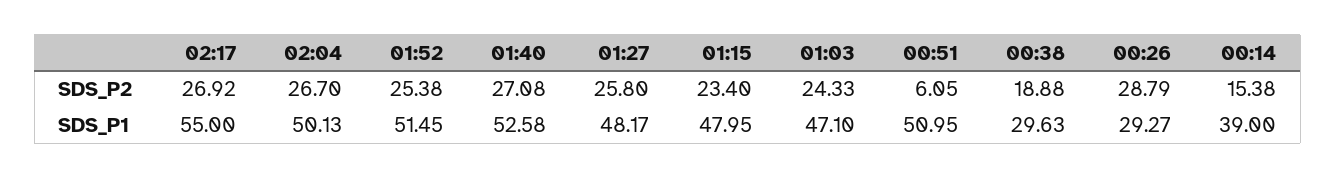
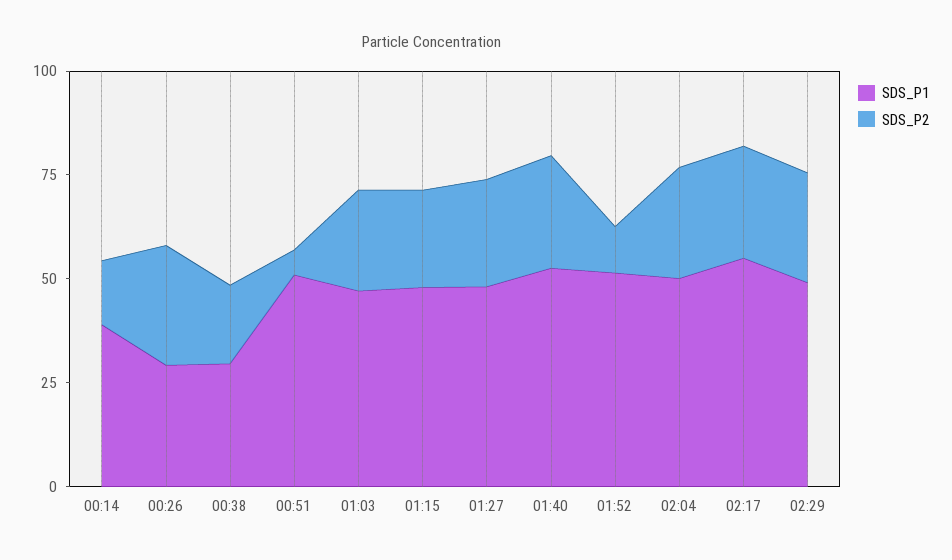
SDS_P2, 01:52: 25.38 -> 10
SDS_P1, 02:29: none -> 50
SDS_P2, 02:29: none -> 25

